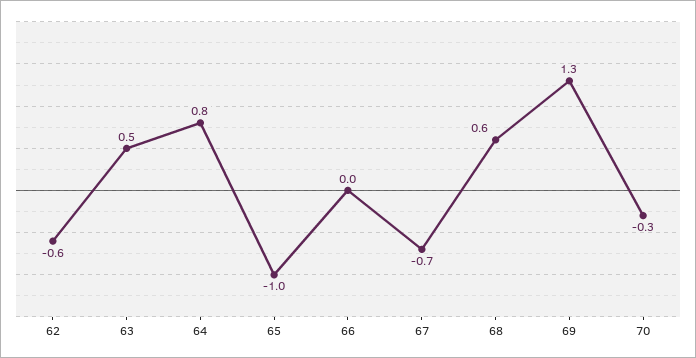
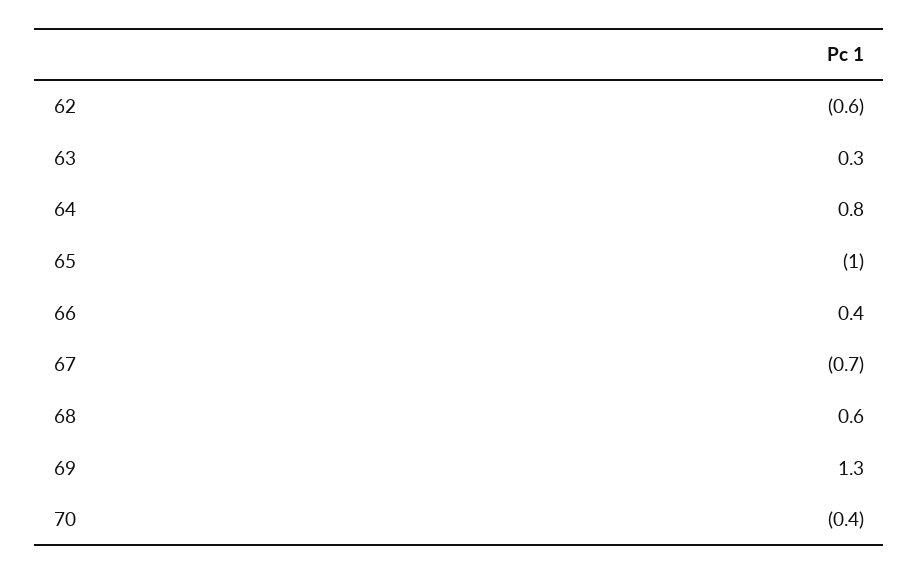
63: 0.5 -> 0.3
66: 0 -> 0.4
70: -0.3 -> -0.4

